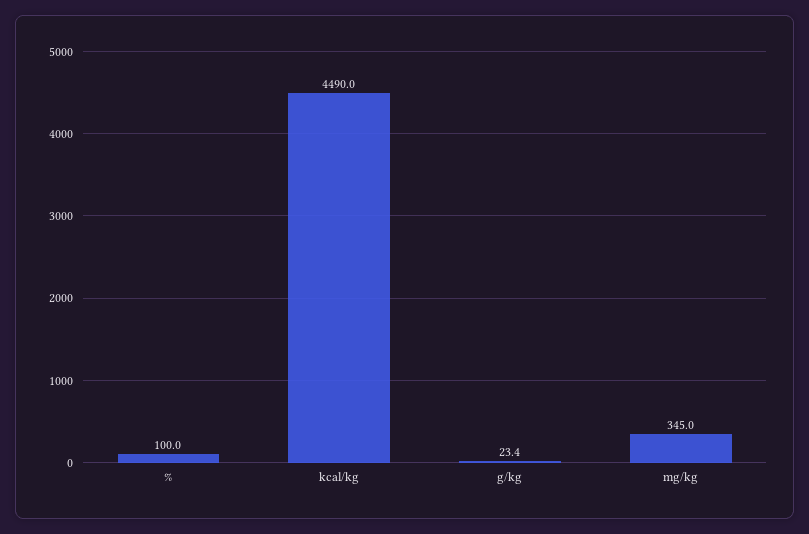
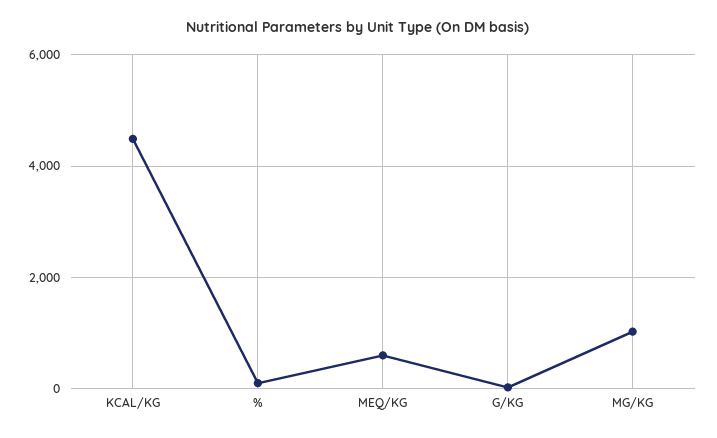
mg/kg: 345 -> 1000
MEQ/KG: none -> 600

